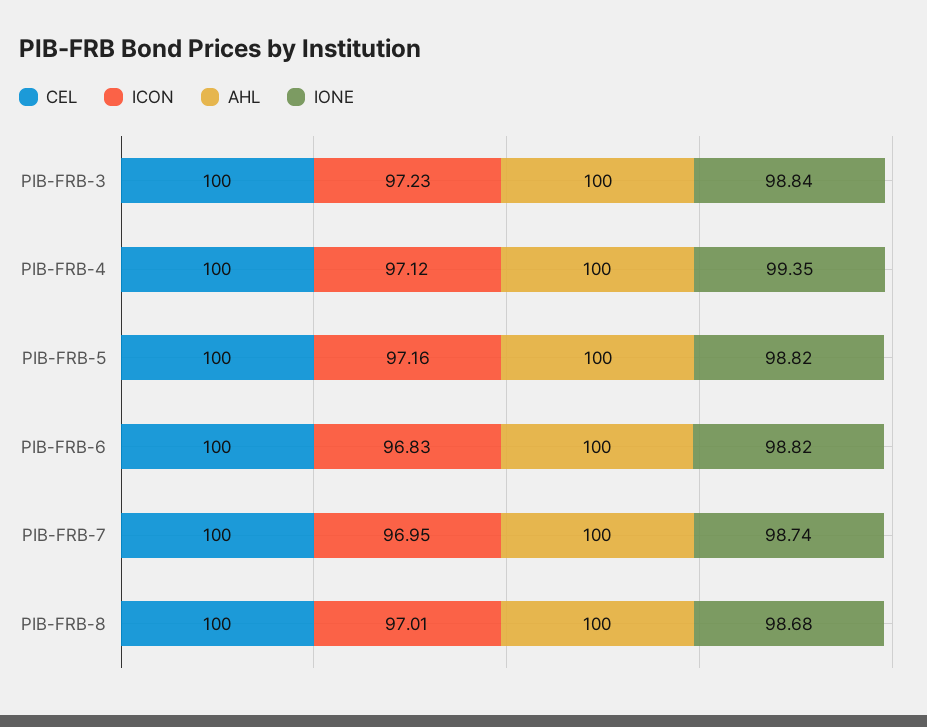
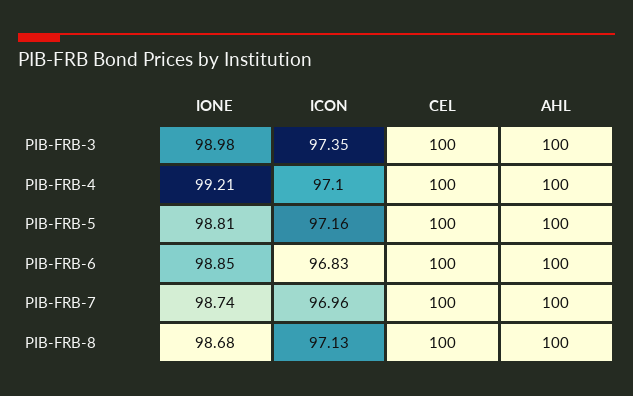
ICON, PIB-FRB-3: 97.23 -> 97.35
IONE, PIB-FRB-3: 98.84 -> 98.98
ICON, PIB-FRB-4: 97.12 -> 97.1
IONE, PIB-FRB-4: 99.35 -> 99.21
IONE, PIB-FRB-5: 98.82 -> 98.81
IONE, PIB-FRB-6: 98.82 -> 98.85
ICON, PIB-FRB-7: 96.95 -> 96.96
ICON, PIB-FRB-8: 97.01 -> 97.13

